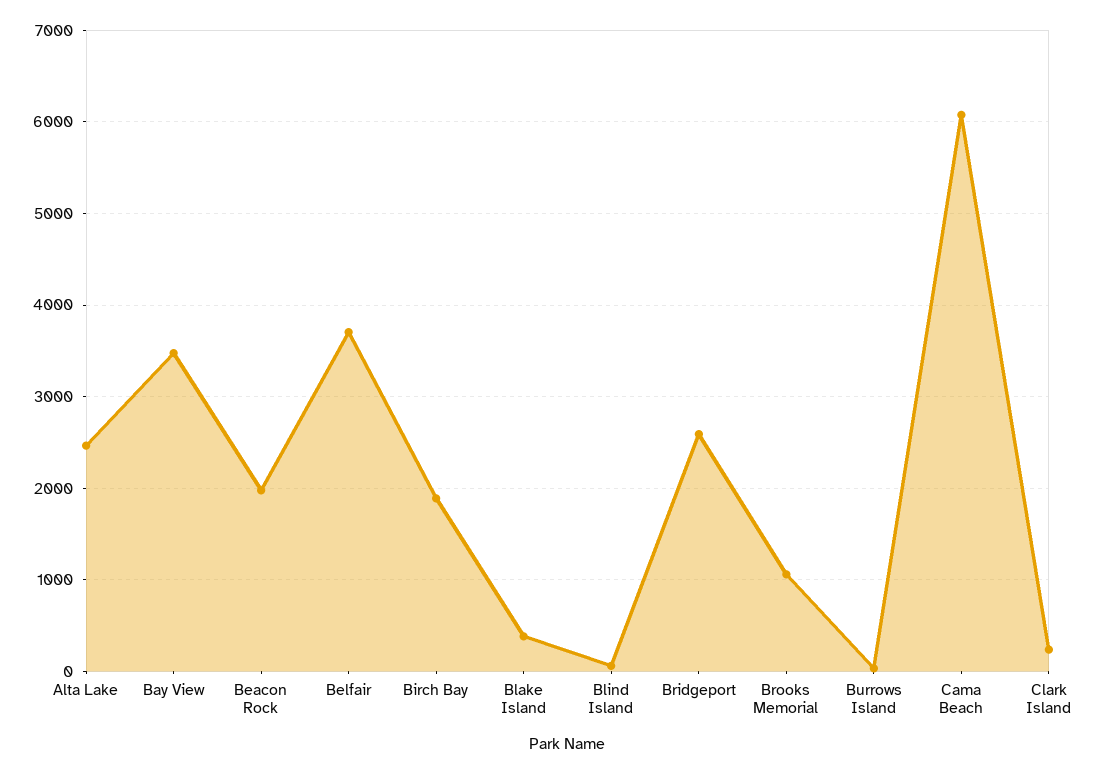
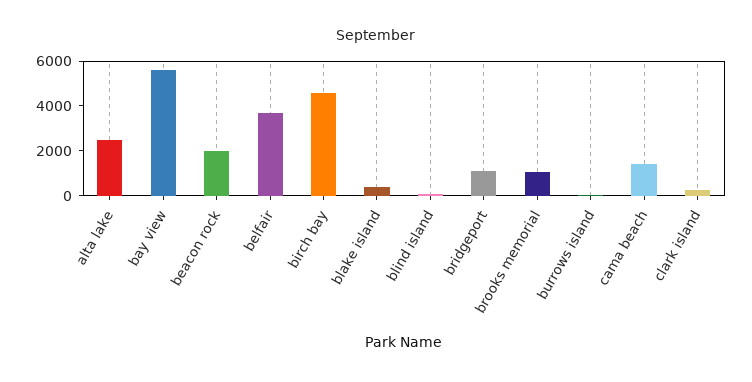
Bay View: 3500 -> 5500
Birch Bay: 1900 -> 4500
Bridgeport: 2600 -> 1000
Cama Beach: 6100 -> 1500

